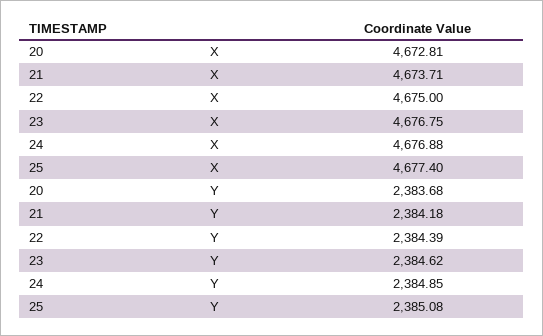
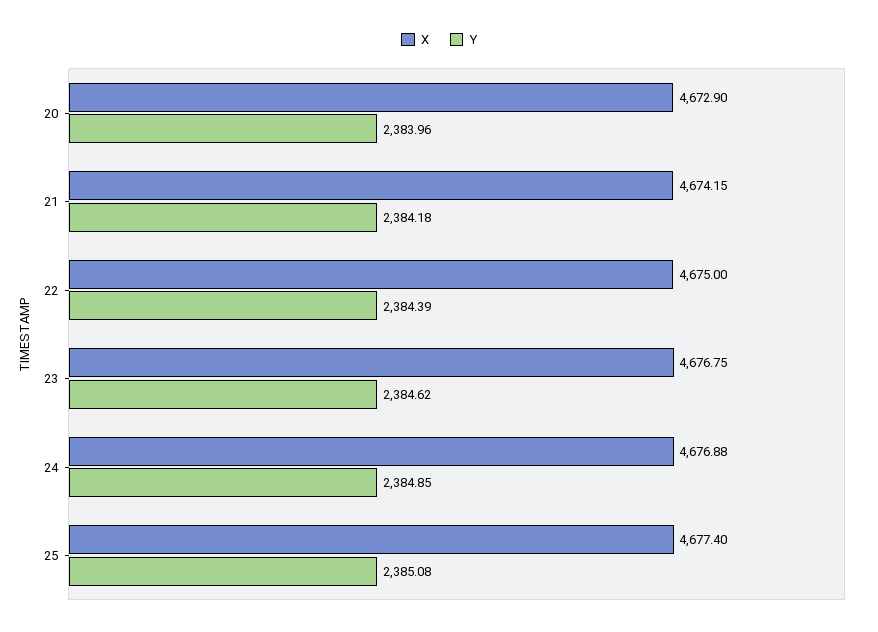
X, 20: 4672.81 -> 4672.9
X, 21: 4673.71 -> 4674.15
Y, 20: 2383.68 -> 2383.96

